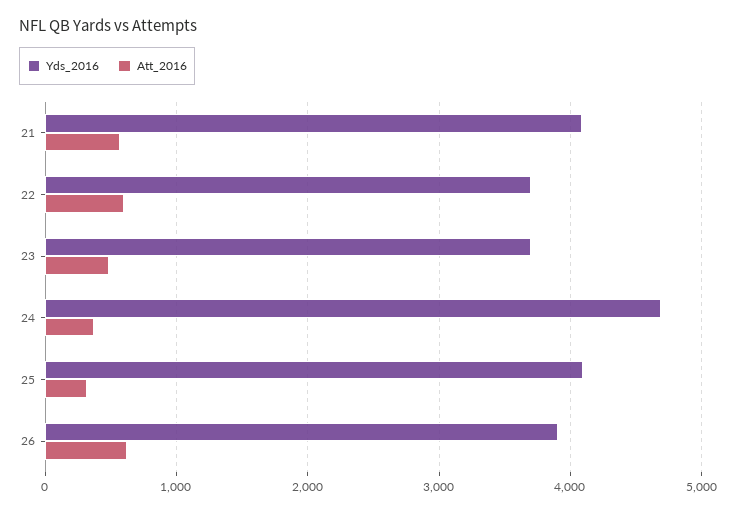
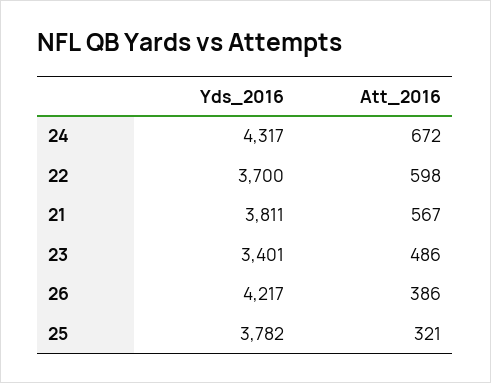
Yds_2016, 21: 4100 -> 3811
Yds_2016, 23: 3700 -> 3401
Yds_2016, 24: 4700 -> 4317
Att_2016, 24: 400 -> 672
Yds_2016, 25: 4100 -> 3782
Yds_2016, 26: 3900 -> 4217
Att_2016, 26: 600 -> 386

